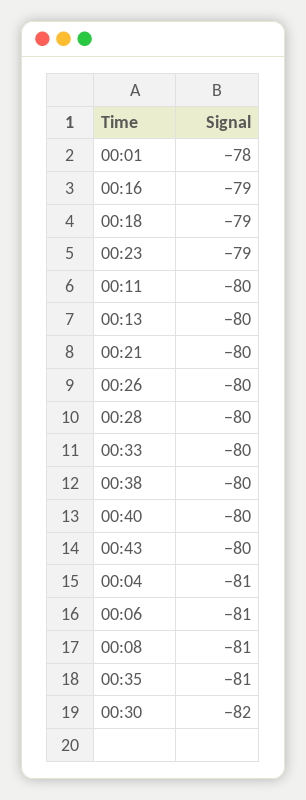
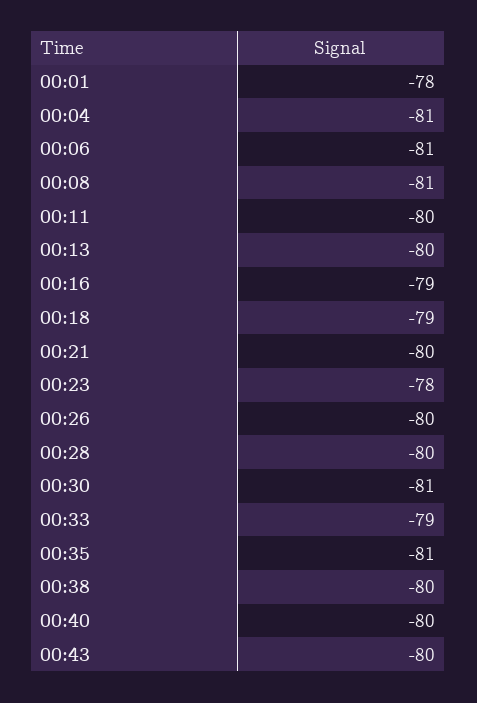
00:23: -79 -> -78
00:33: -80 -> -79
00:30: -82 -> -81

